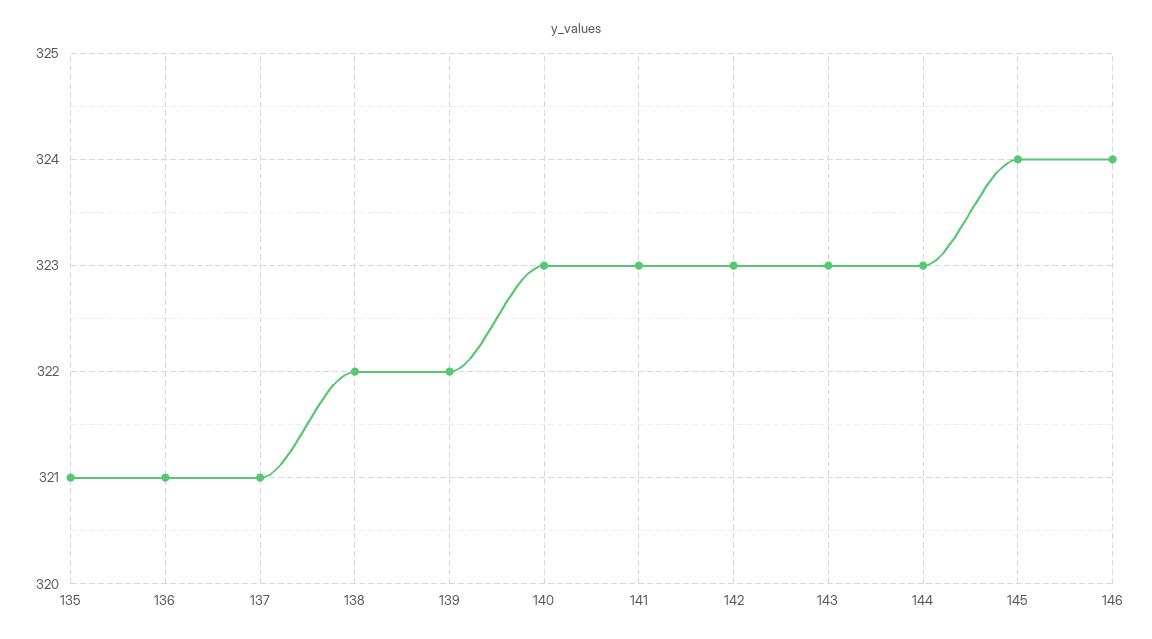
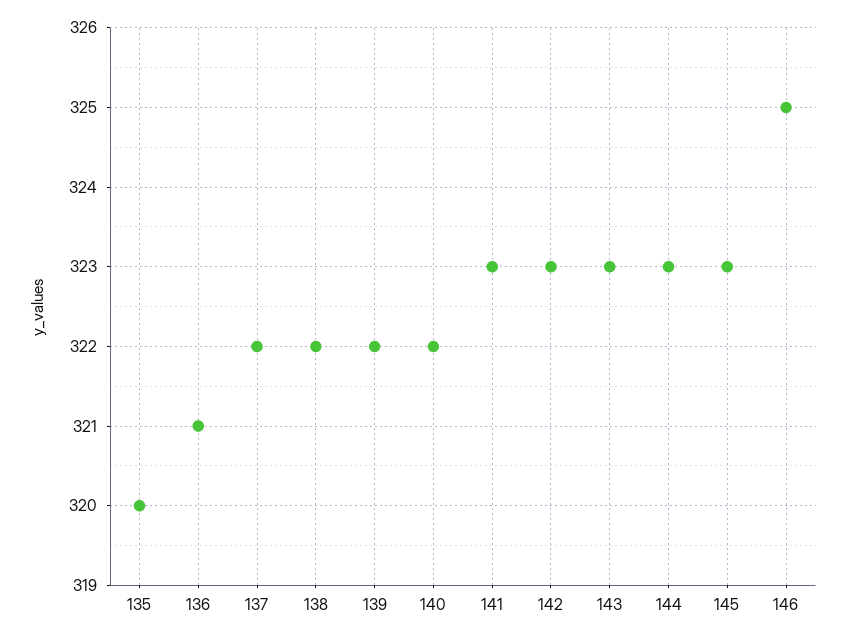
135: 321 -> 320
137: 321 -> 322
140: 323 -> 322
145: 324 -> 323
146: 324 -> 325

